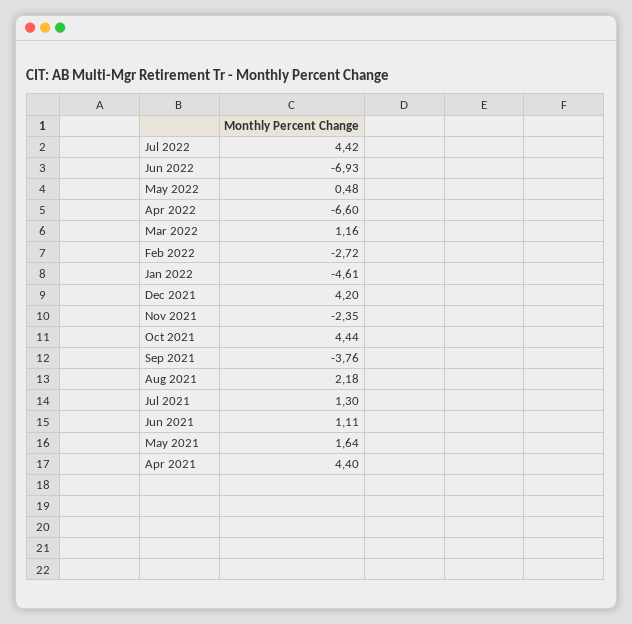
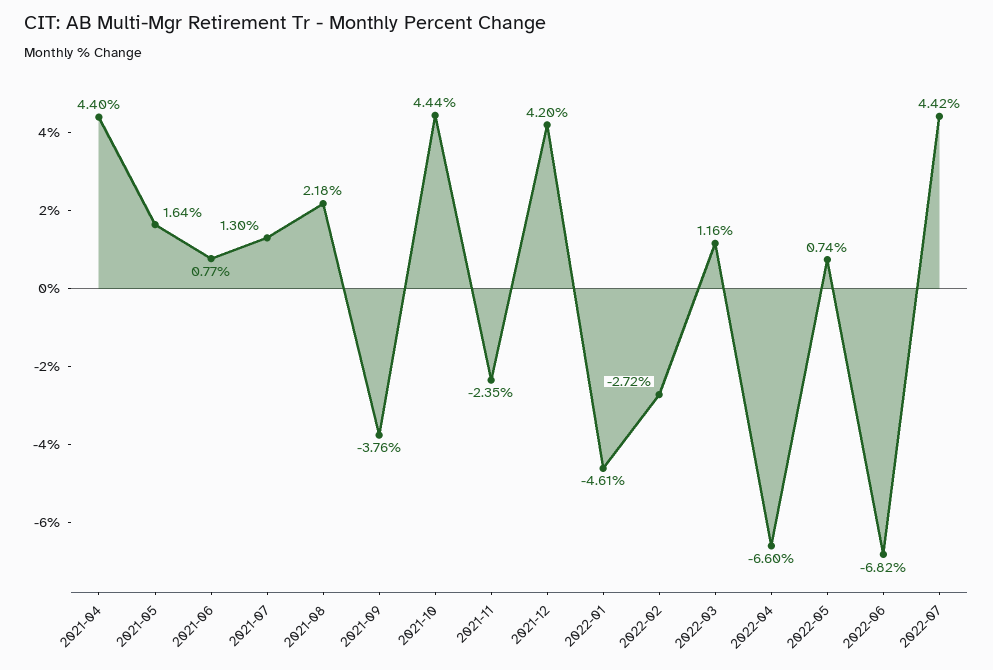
Jun 2022: -6.93 -> -6.82
May 2022: 0.48 -> 0.74
Jun 2021: 1.11 -> 0.77

